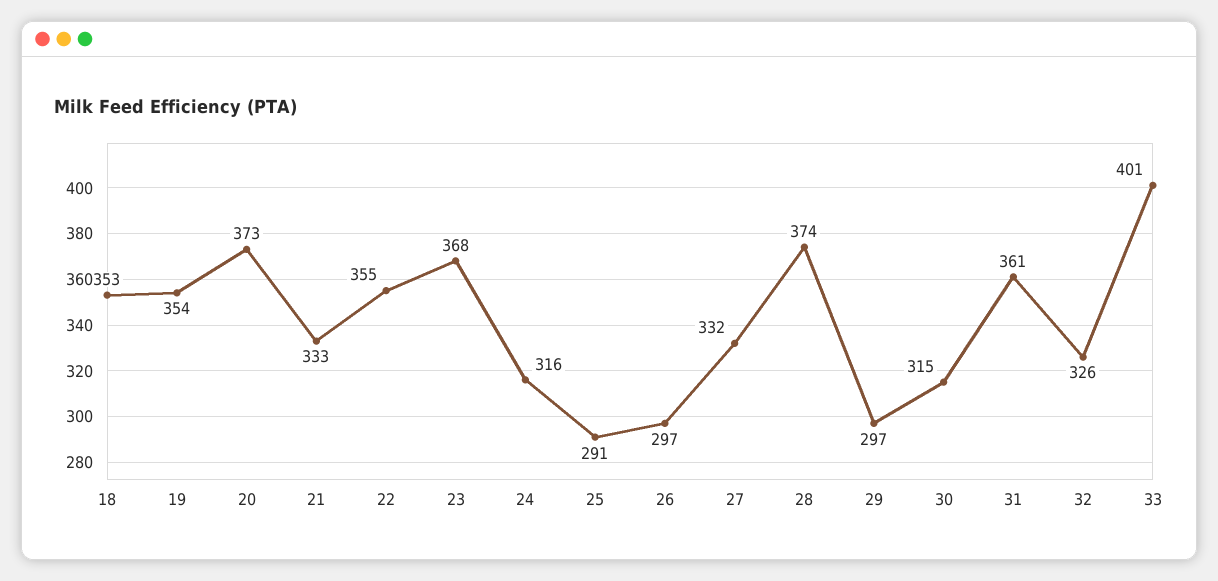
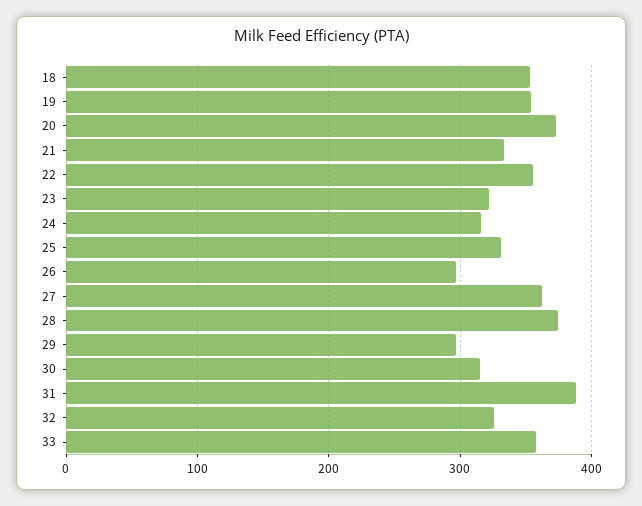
23: 368 -> 320
25: 291 -> 330
27: 332 -> 360
31: 361 -> 390
33: 401 -> 360

